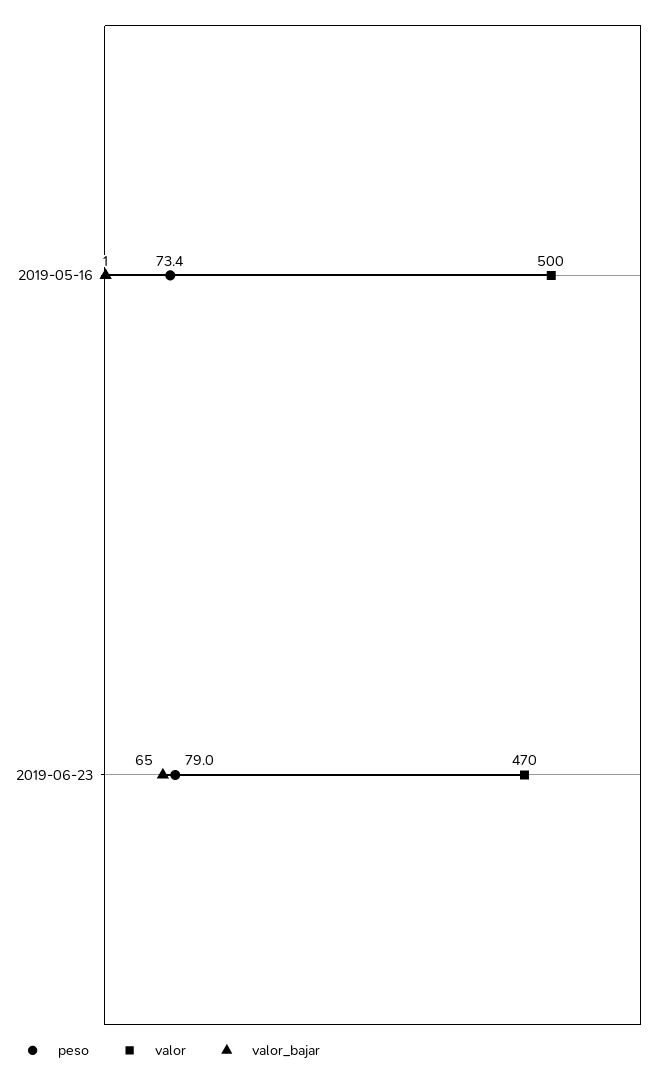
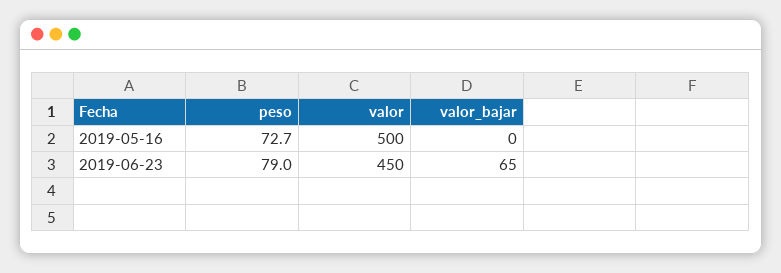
peso, 2019-05-16: 73.4 -> 72.7
valor_bajar, 2019-05-16: 1 -> 0
valor, 2019-06-23: 470 -> 450

